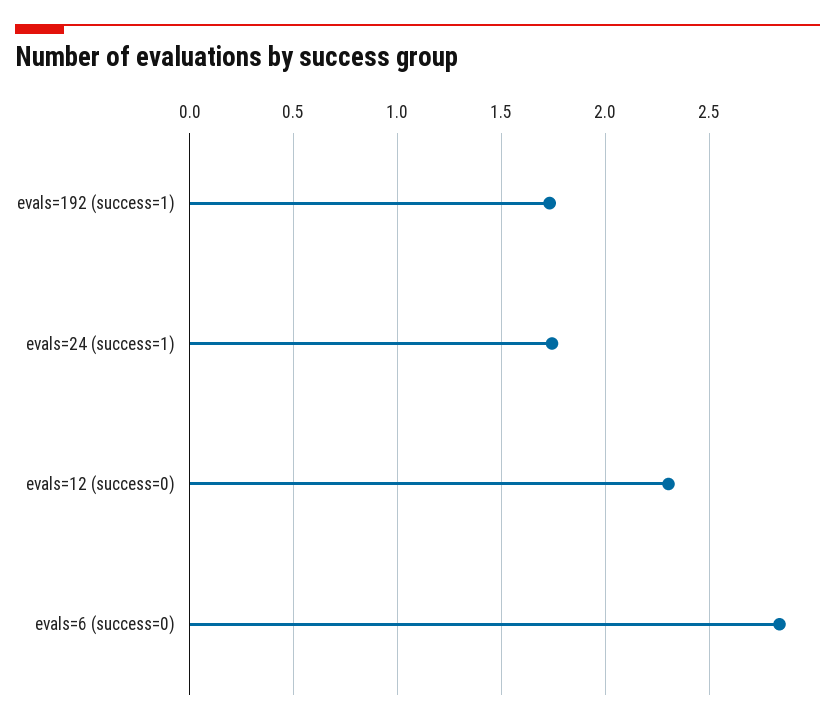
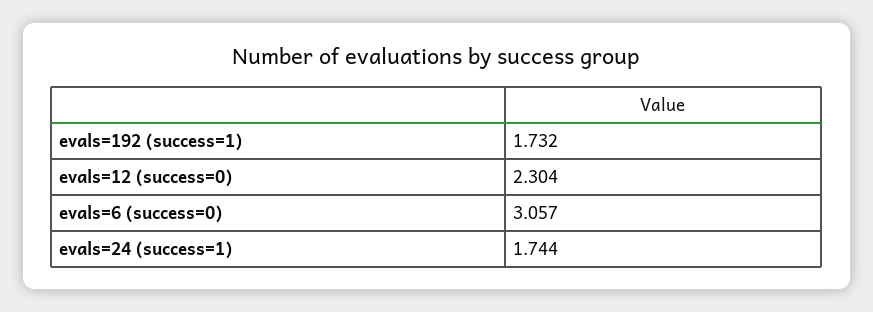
evals=6 (success=0): 2.85 -> 3.057

